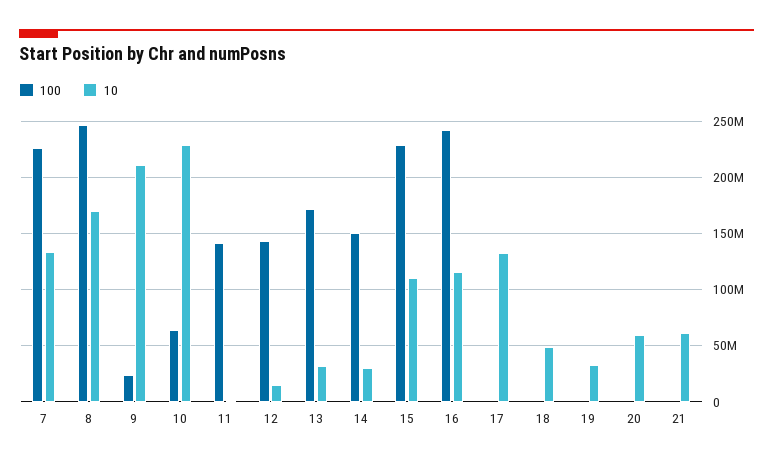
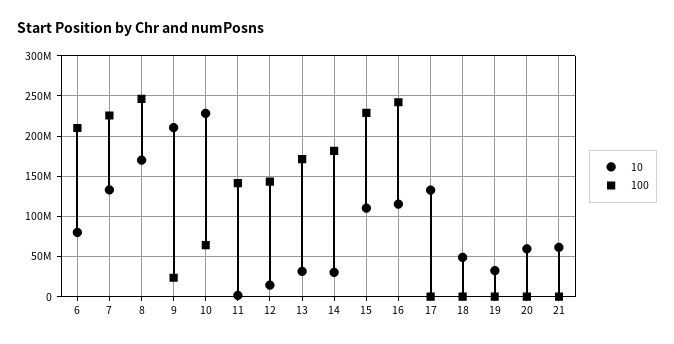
100, 14: 150000000 -> 180000000
10, 6: none -> 80000000
100, 6: none -> 210000000

